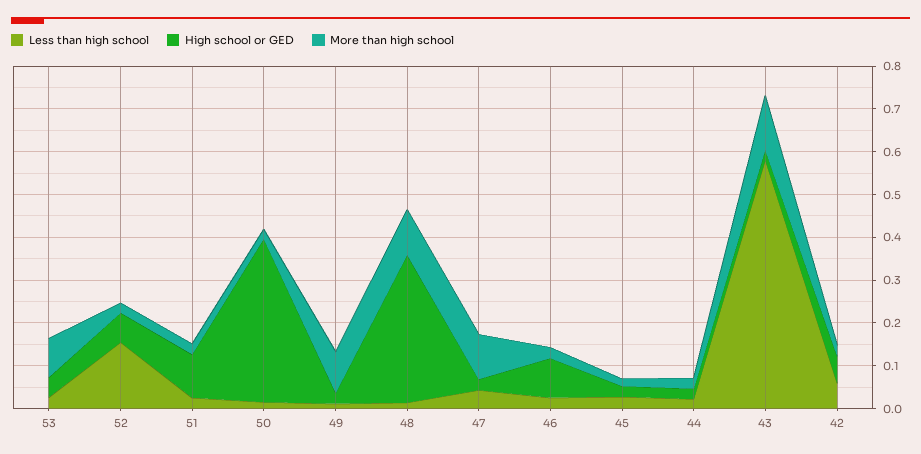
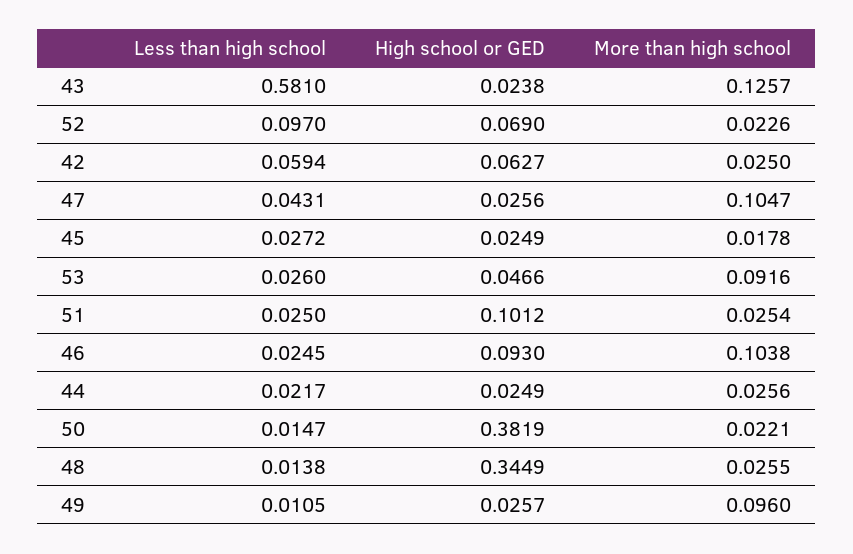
Less than high school, 52: 0.16 -> 0.097
More than high school, 48: 0.1 -> 0.0255
More than high school, 46: 0.02 -> 0.1038

